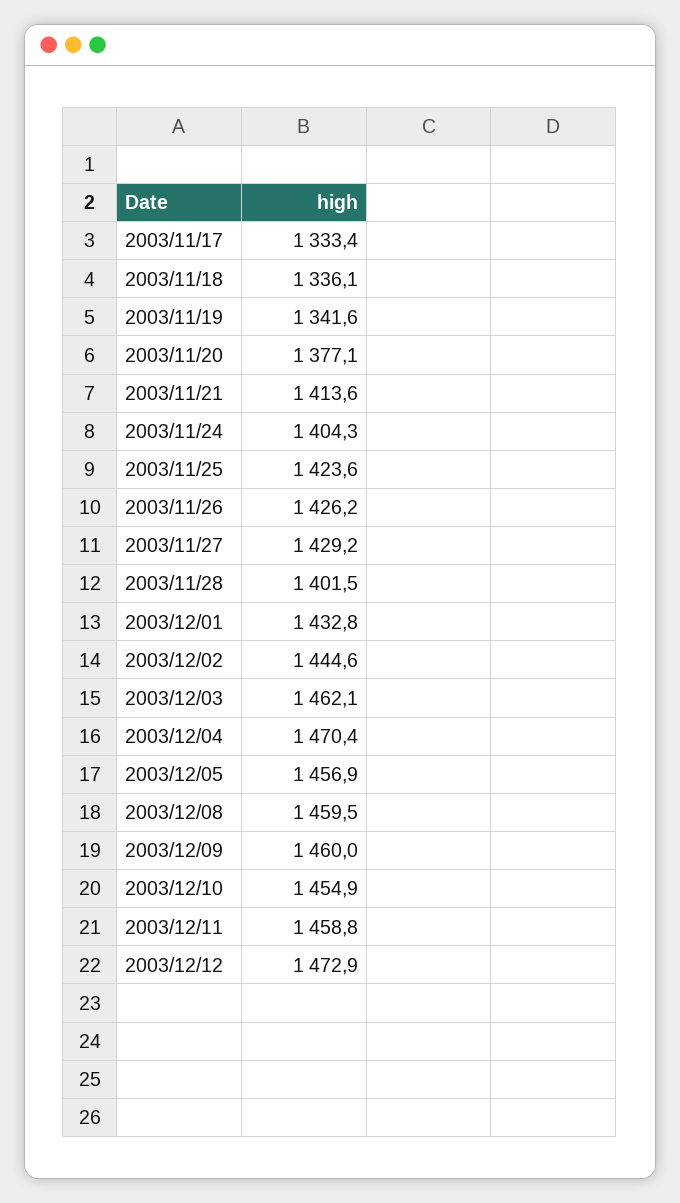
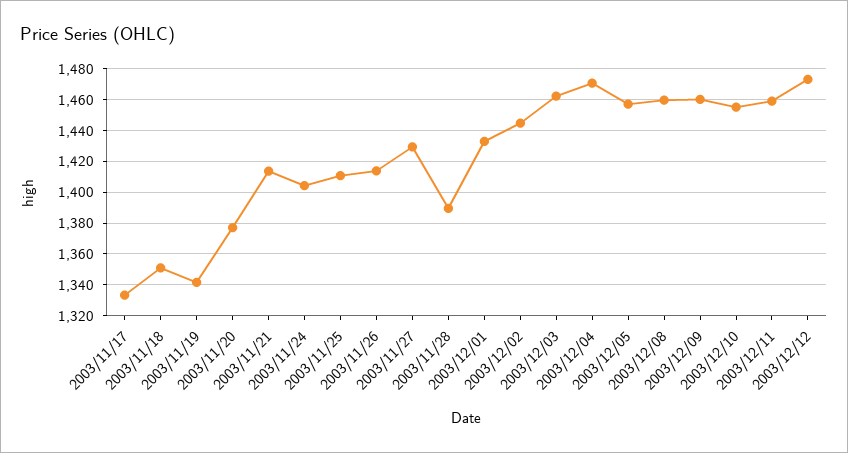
2003/11/18: 1336.1 -> 1350
2003/11/25: 1423.6 -> 1410
2003/11/26: 1426.2 -> 1415
2003/11/28: 1401.5 -> 1390

